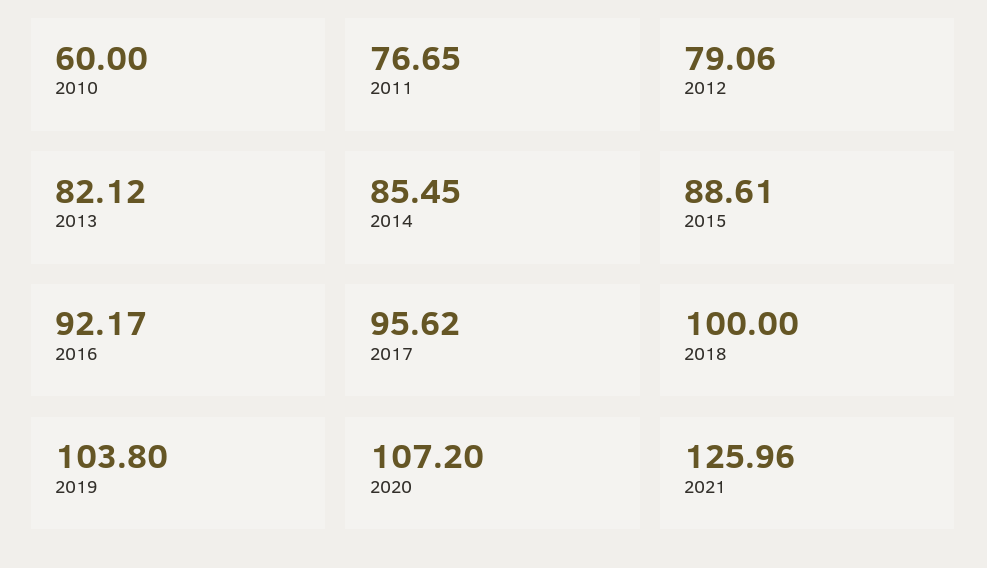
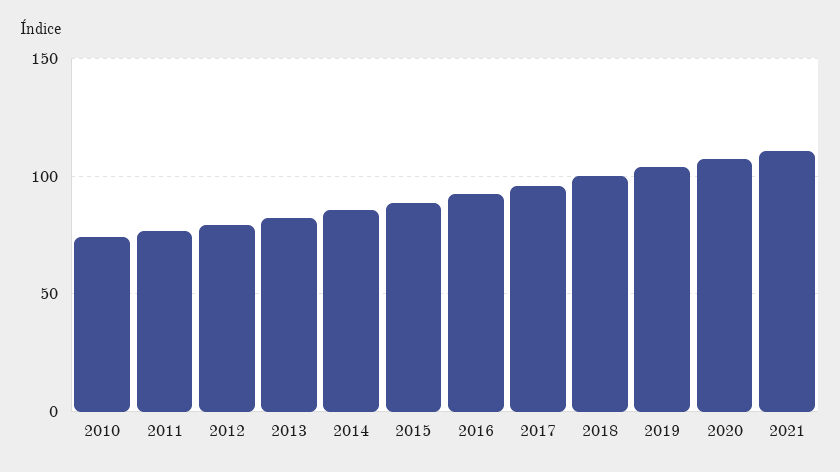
2010: 60 -> 75
2021: 125.96 -> 110

